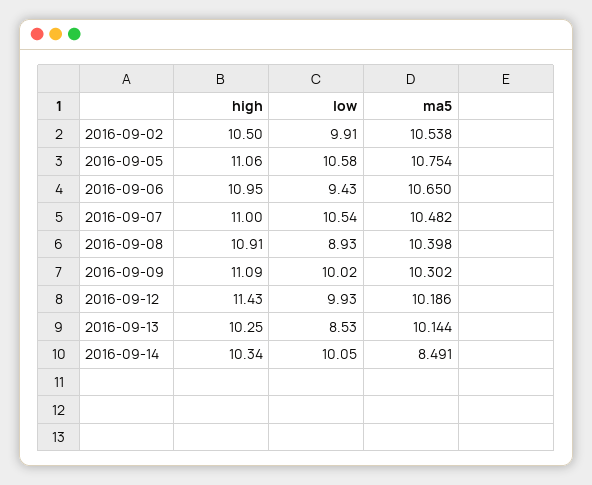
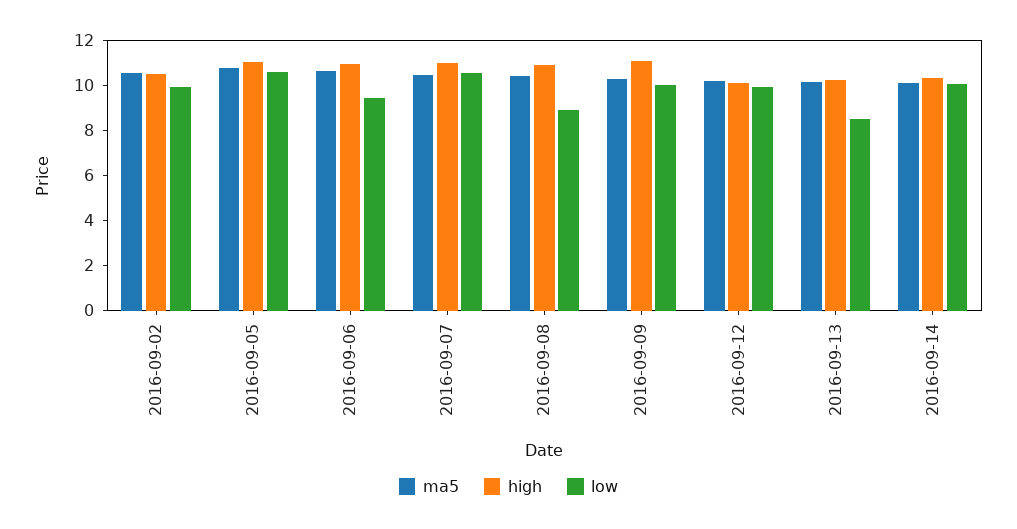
high, 2016-09-12: 11.43 -> 10
ma5, 2016-09-14: 8.491 -> 10

